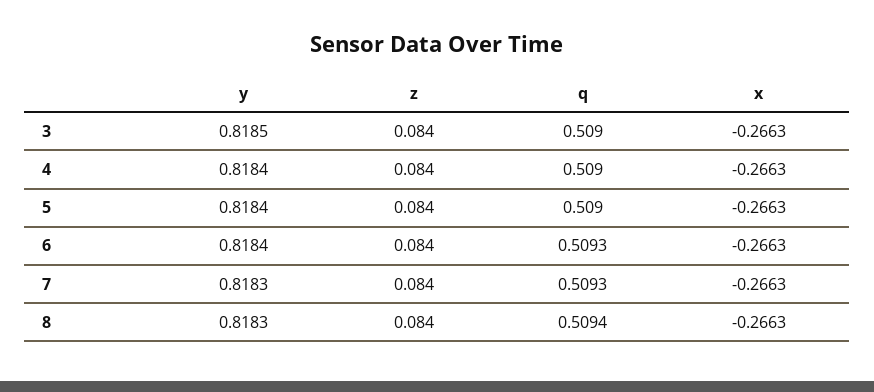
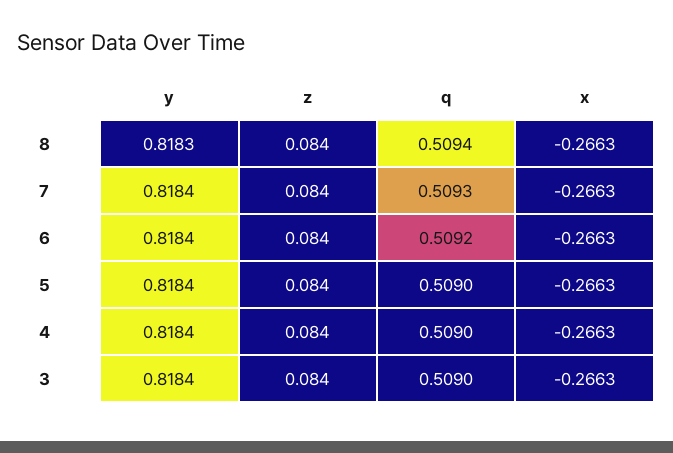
y, 3: 0.8185 -> 0.8184
q, 6: 0.5093 -> 0.5092
y, 7: 0.8183 -> 0.8184

